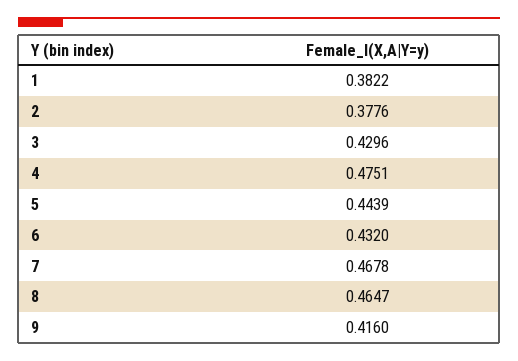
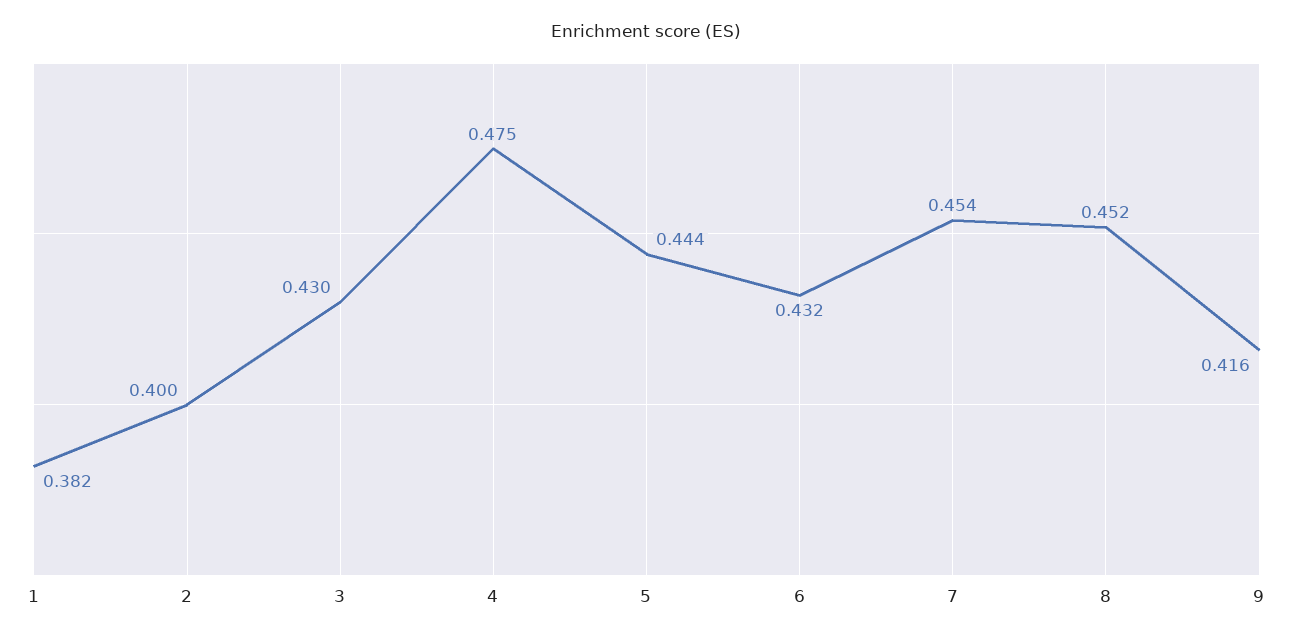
2: 0.3776 -> 0.4
7: 0.4678 -> 0.454
8: 0.4647 -> 0.452

